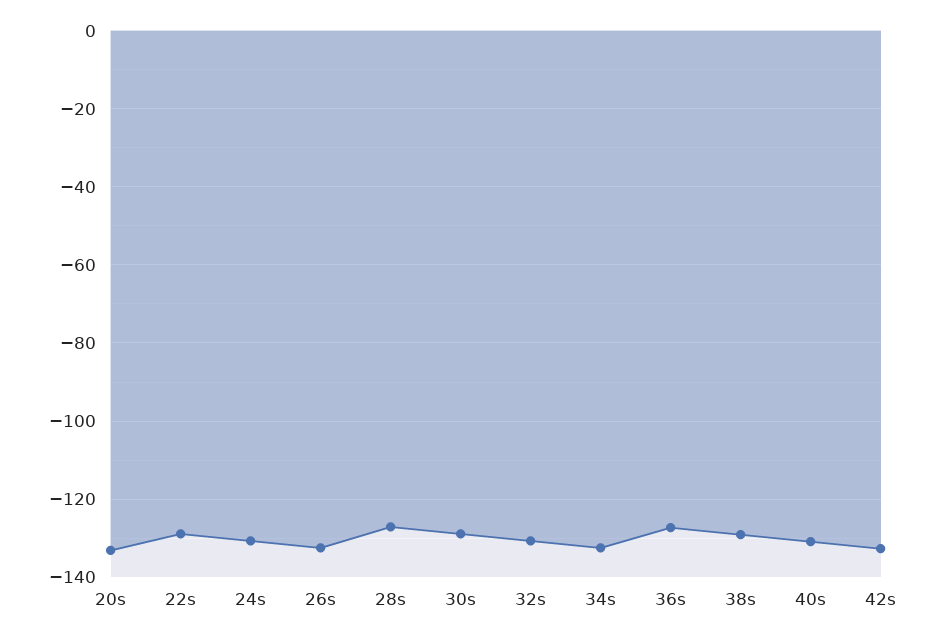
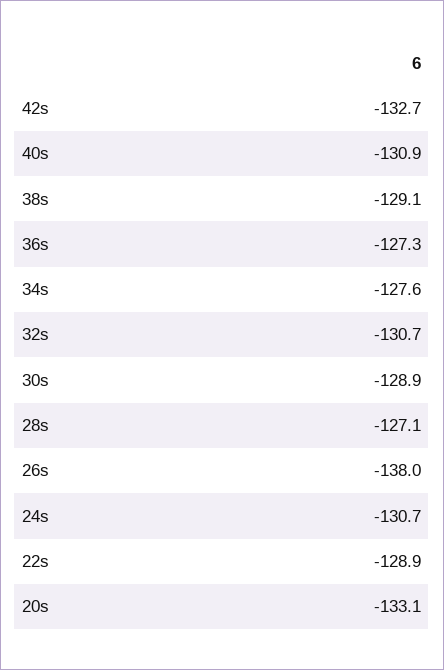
26s: -132 -> -138
34s: -132 -> -127.6

